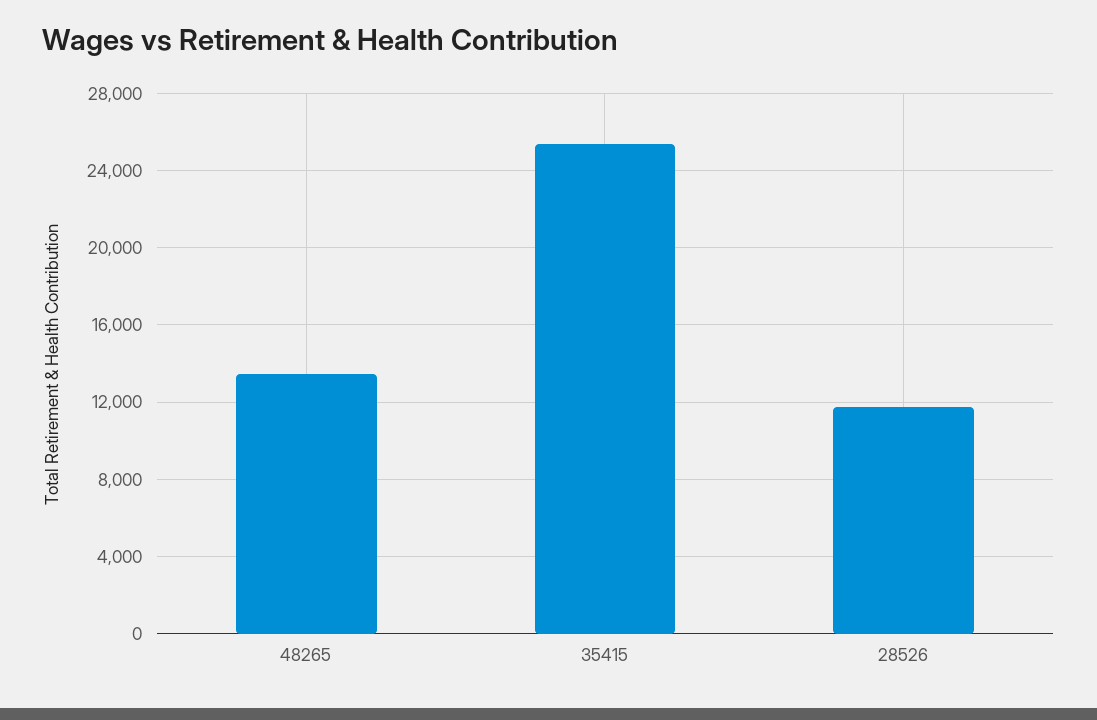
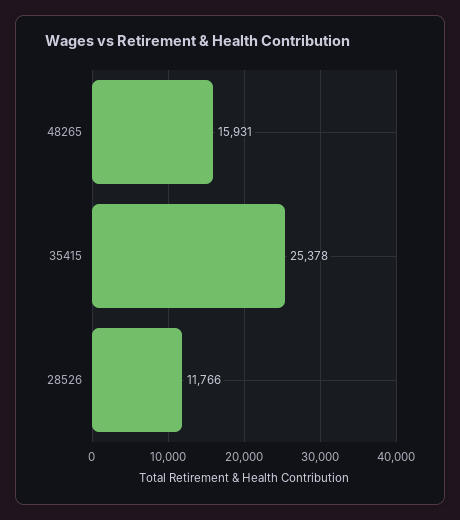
48265: 13500 -> 15931

